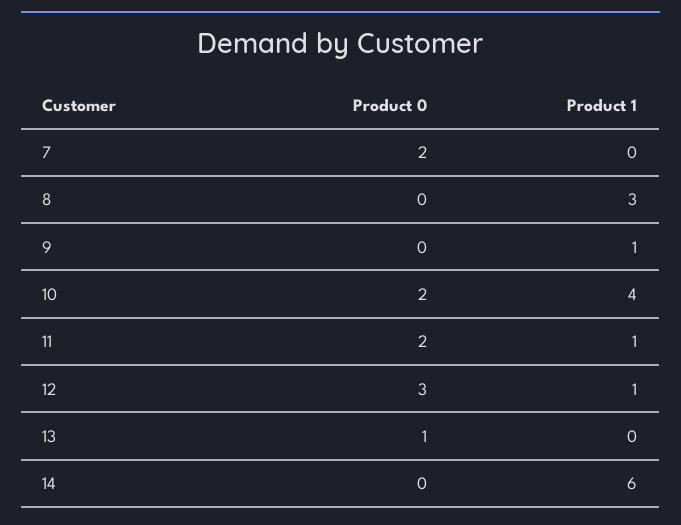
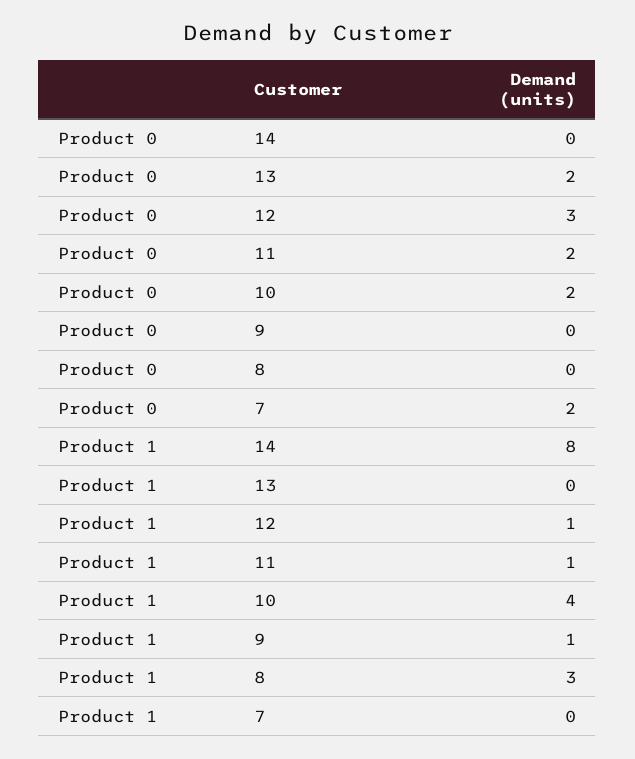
Product 0, 13: 1 -> 2
Product 1, 14: 6 -> 8

